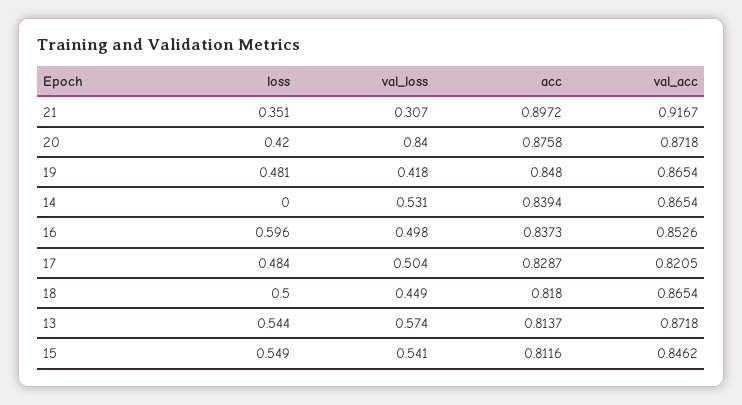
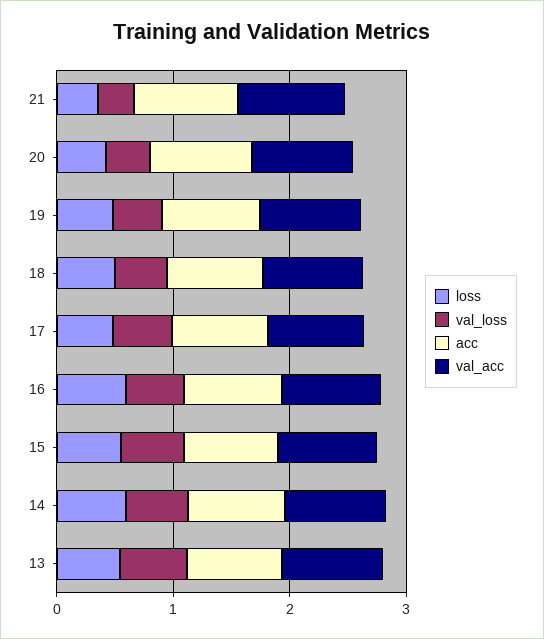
val_loss, 20: 0.84 -> 0.4
loss, 14: 0 -> 0.6

